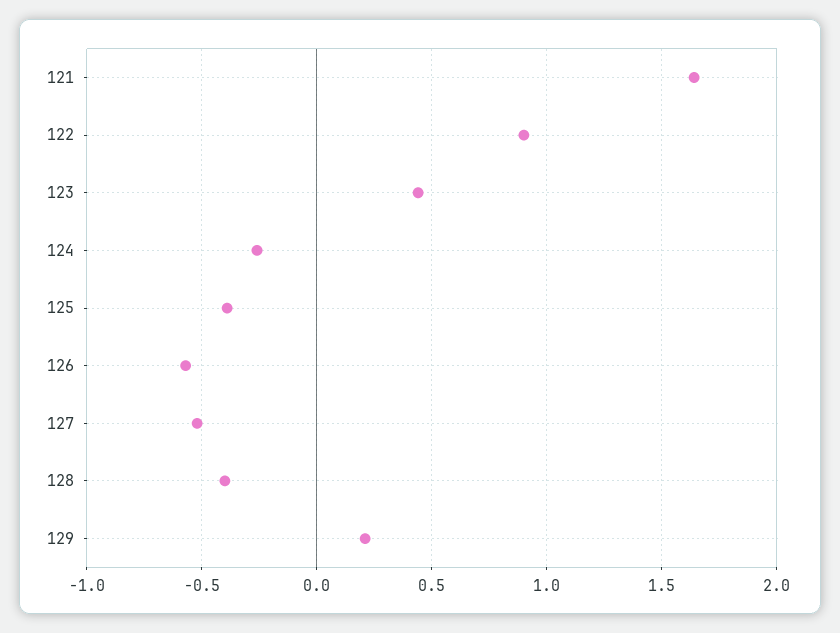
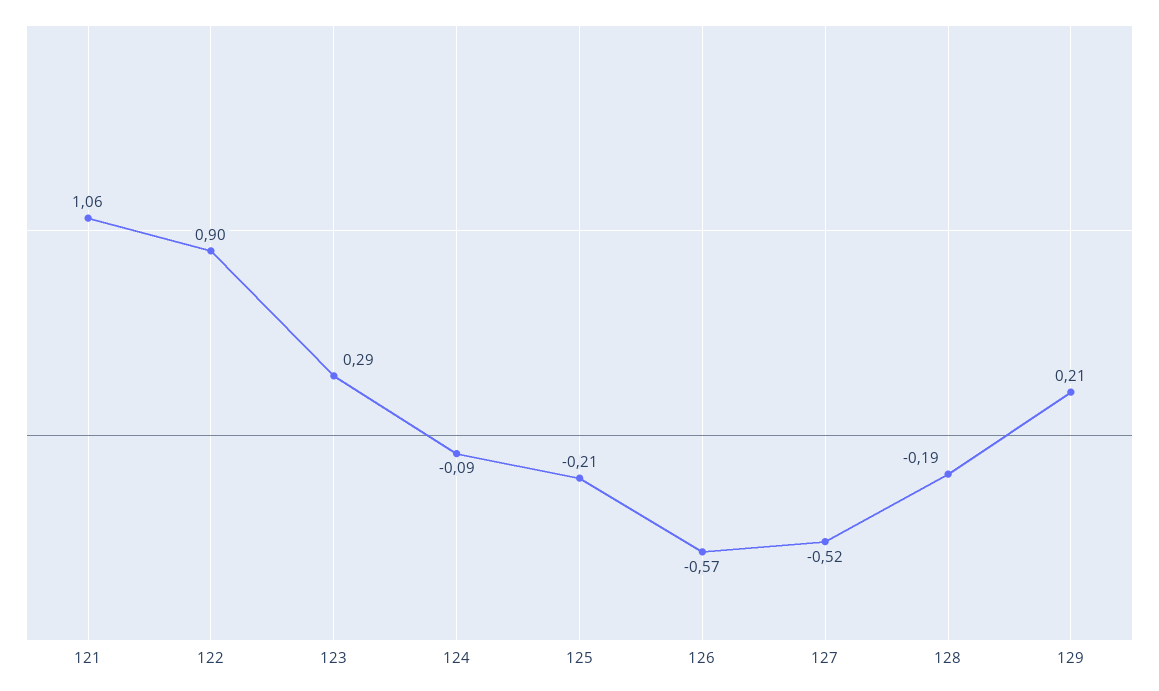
121: 1.65 -> 1.06
123: 0.45 -> 0.29
124: -0.25 -> -0.09
125: -0.4 -> -0.21
128: -0.4 -> -0.19

